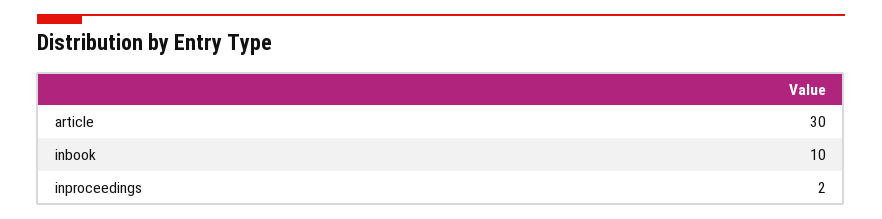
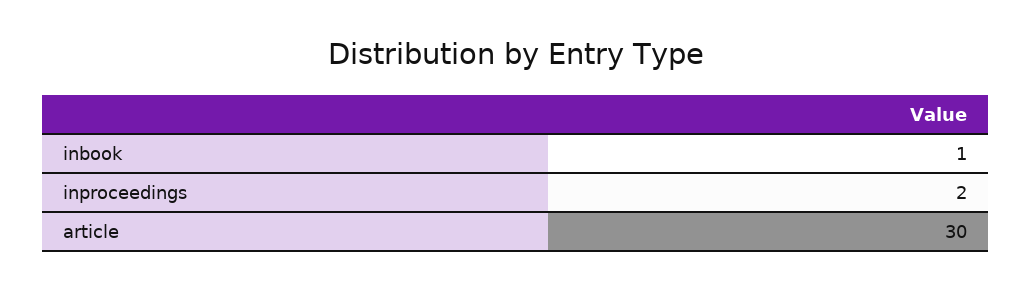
inbook: 10 -> 1

